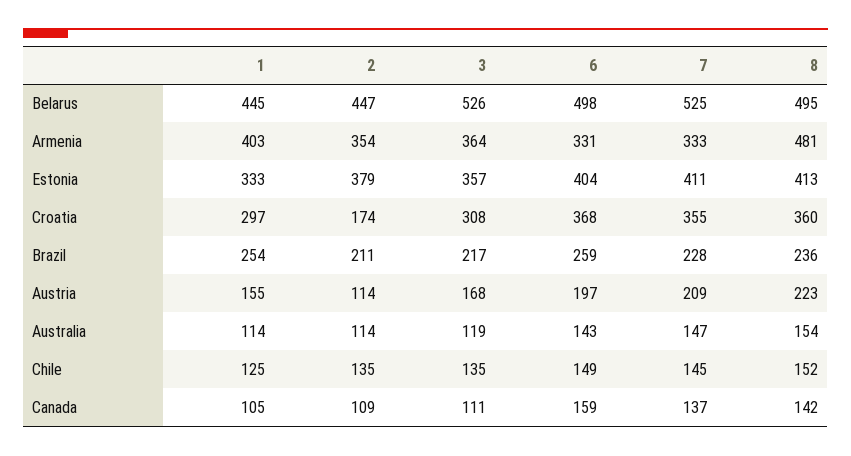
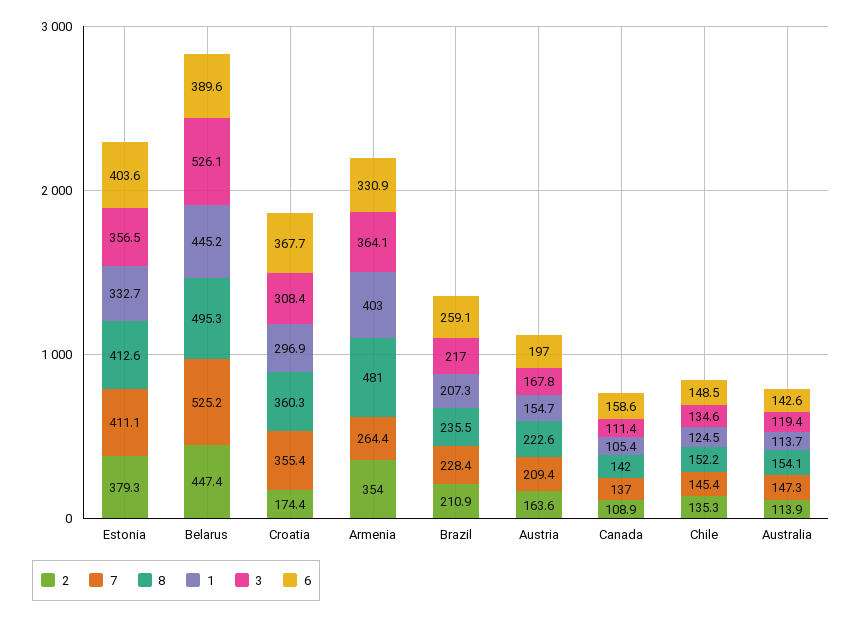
6, Belarus: 498 -> 389.6
7, Armenia: 333 -> 264.4
1, Brazil: 254 -> 207.3
2, Austria: 114 -> 163.6

